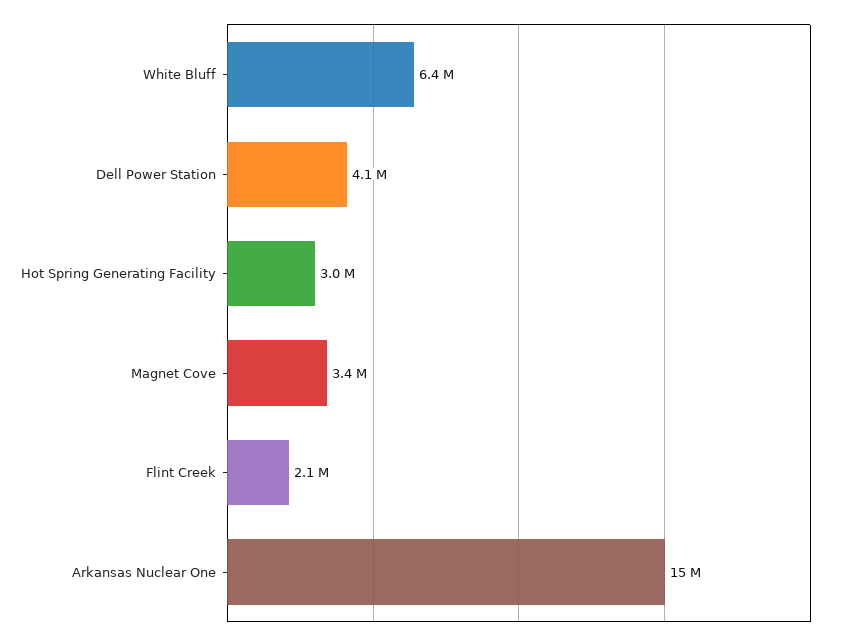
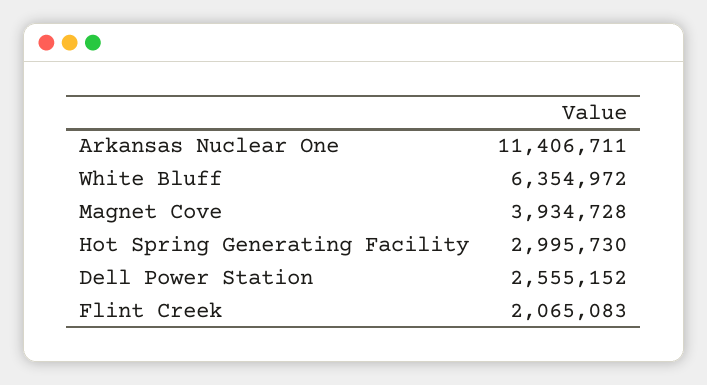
Dell Power Station: 4100000 -> 2555152
Magnet Cove: 3400000 -> 3934728
Arkansas Nuclear One: 15000000 -> 11406711

